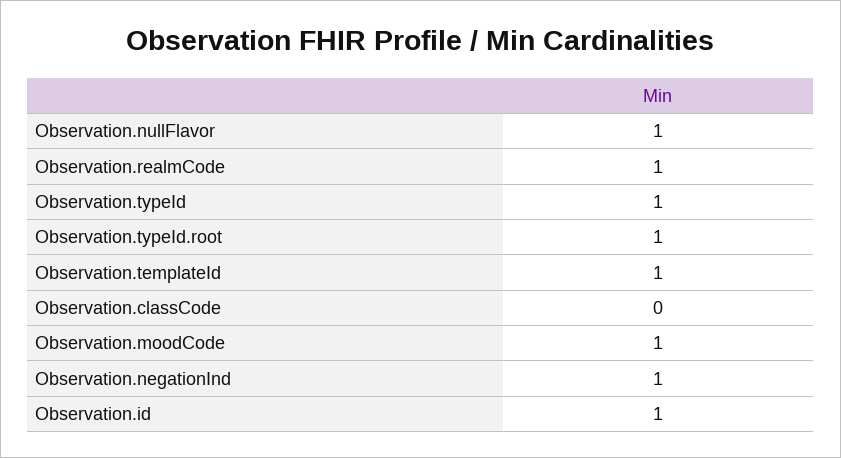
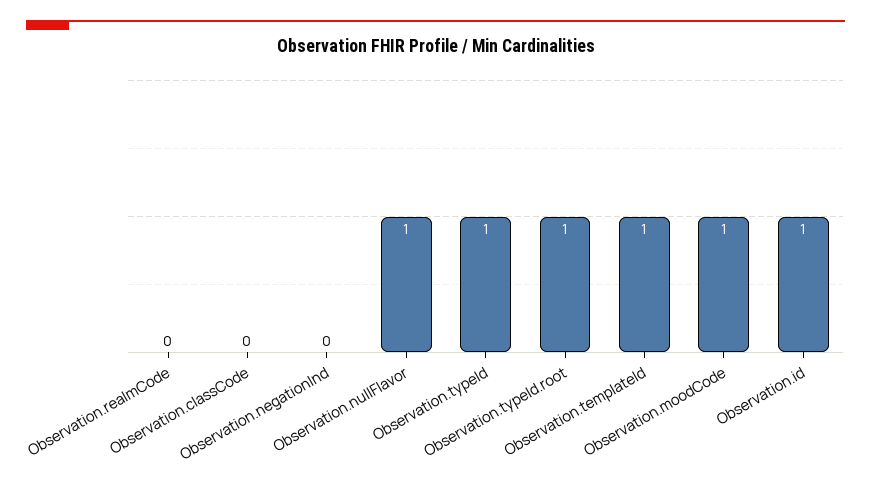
Observation.realmCode: 1 -> 0
Observation.negationInd: 1 -> 0

